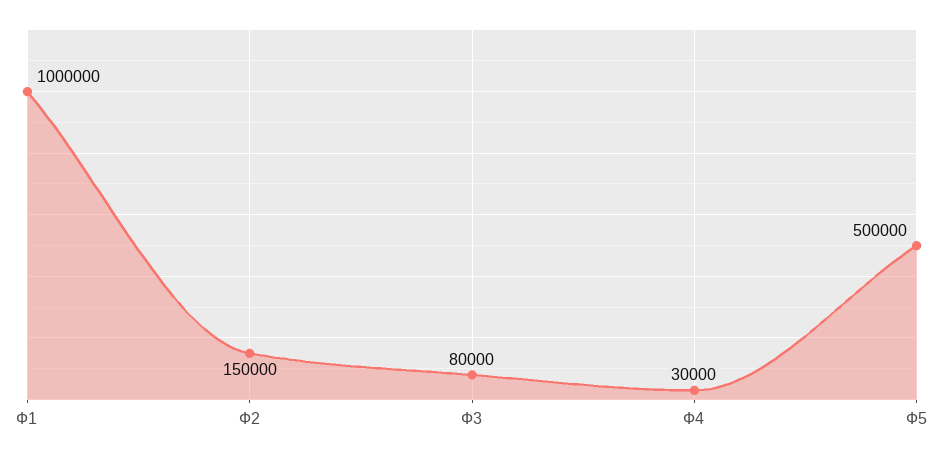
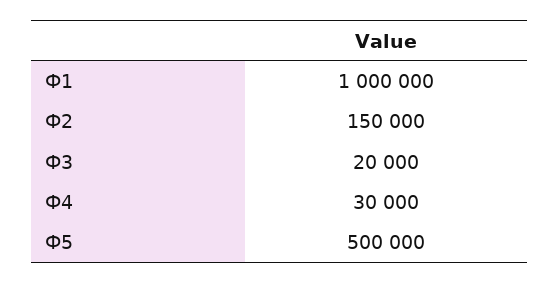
Ф3: 80000 -> 20000

